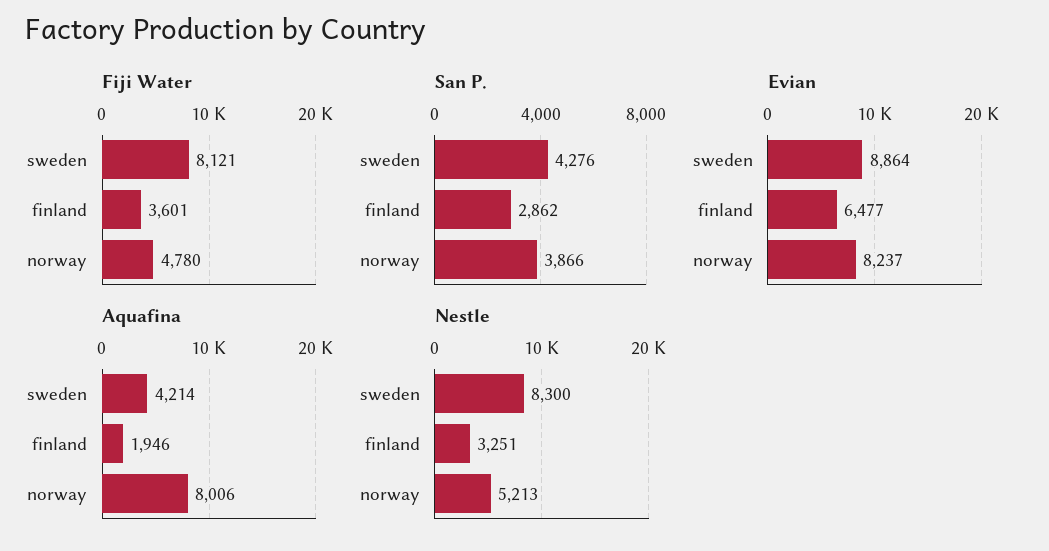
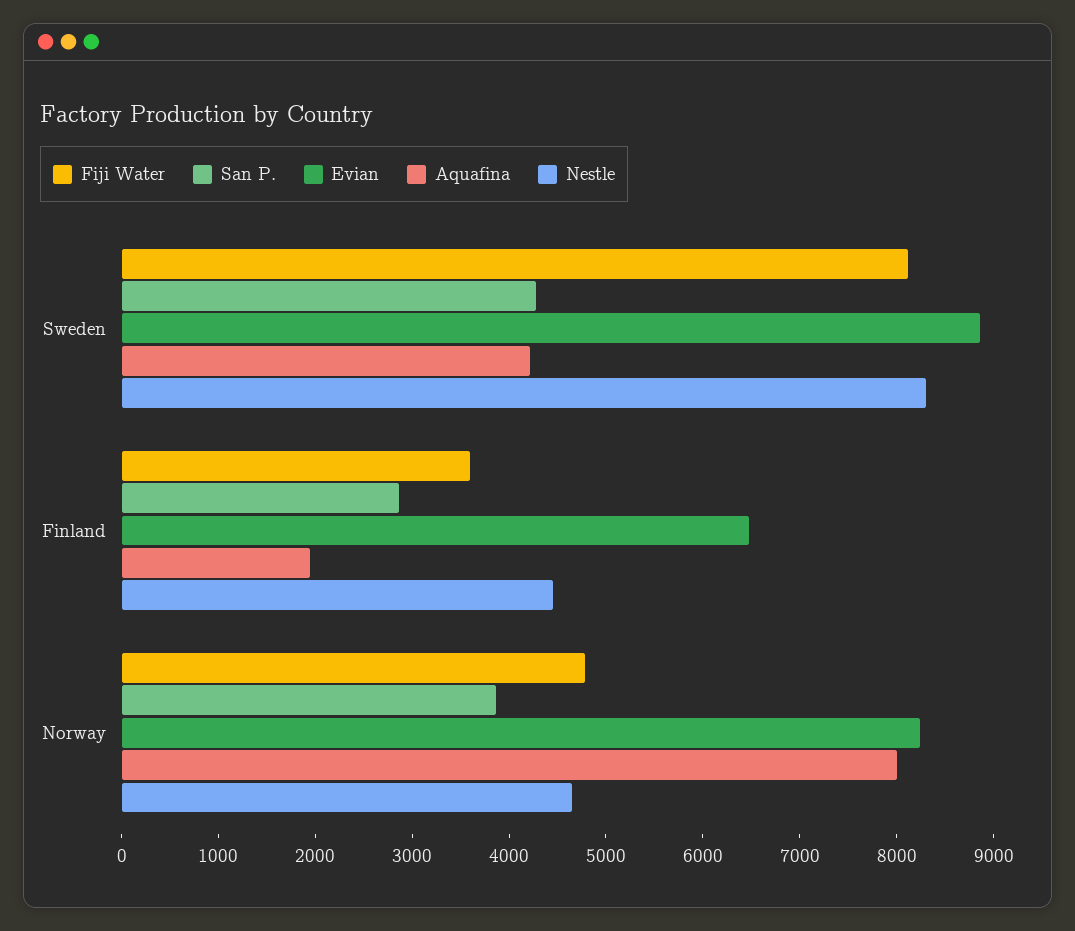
Nestle, finland: 3251 -> 4400
Nestle, norway: 5213 -> 4600

